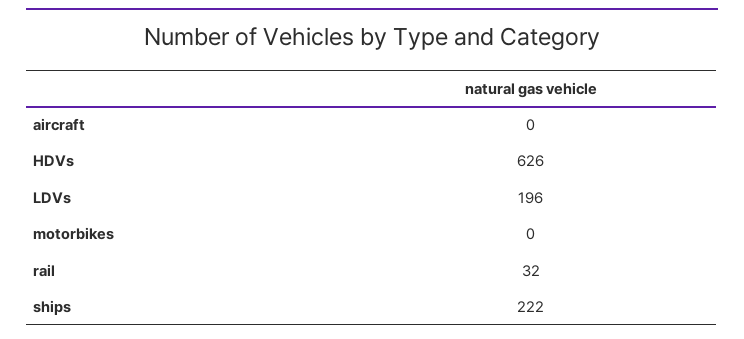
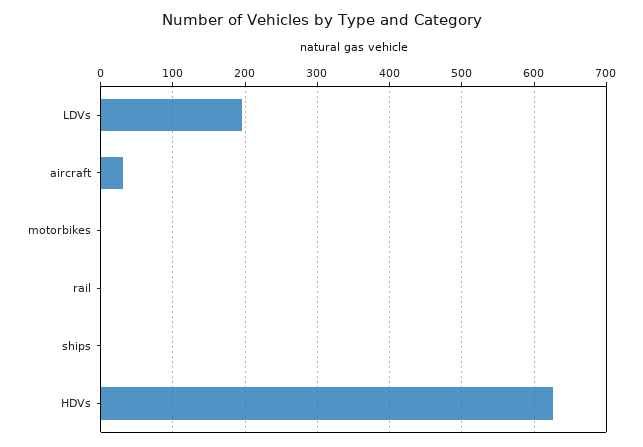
aircraft: 0 -> 30
rail: 32 -> 0
ships: 222 -> 0

